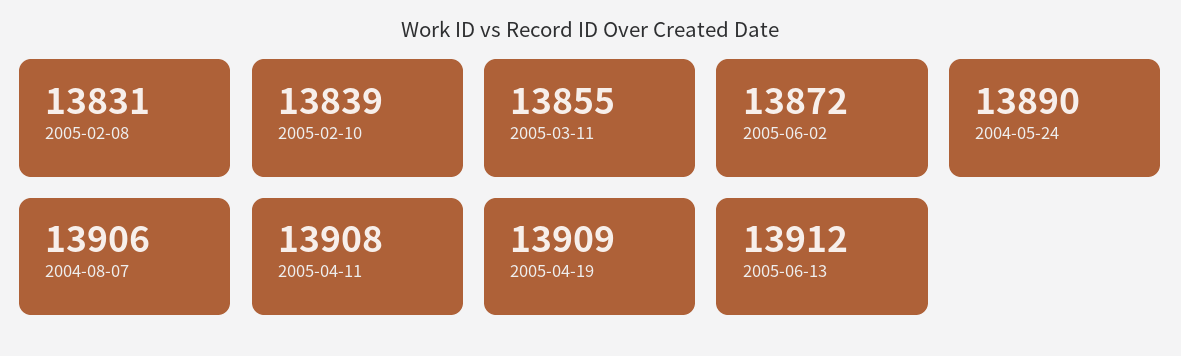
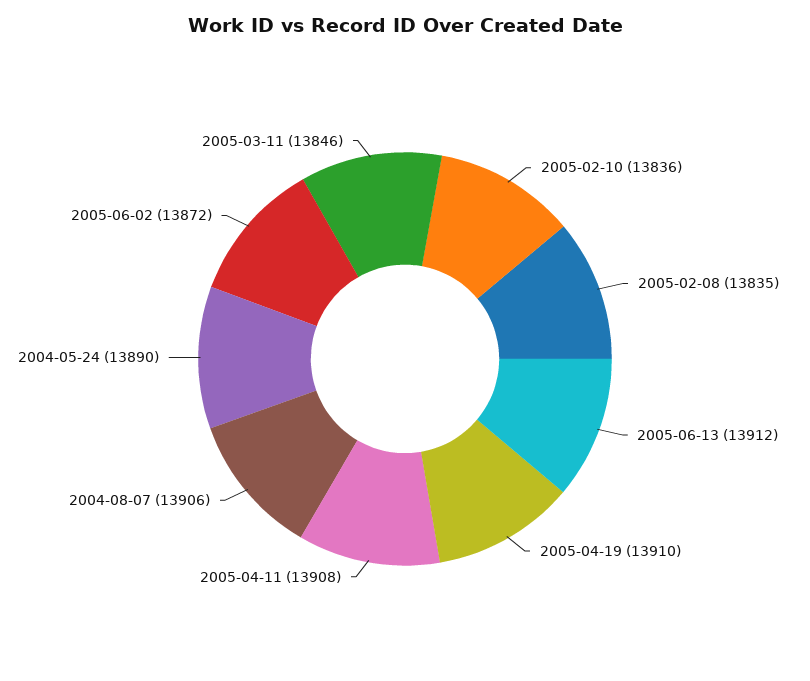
2005-02-08: 13831 -> 13835
2005-02-10: 13839 -> 13836
2005-03-11: 13855 -> 13846
2005-04-19: 13909 -> 13910

